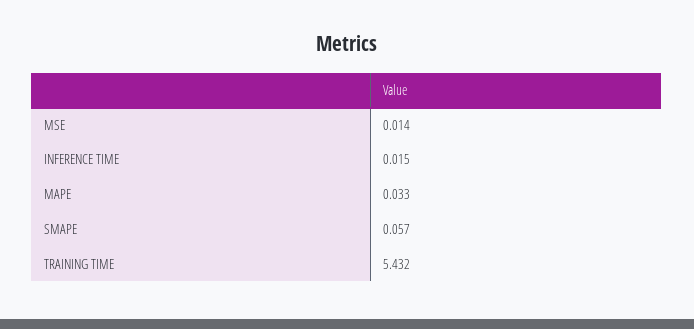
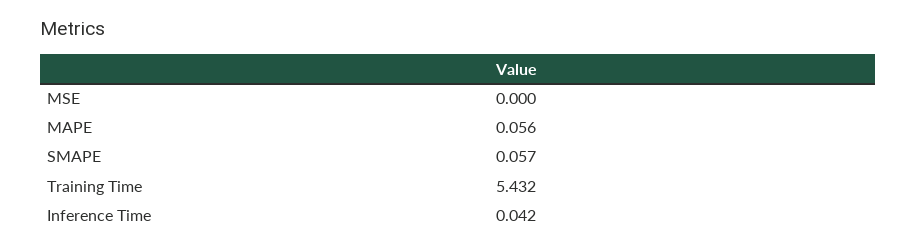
MSE: 0.014 -> 0
INFERENCE TIME: 0.015 -> 0.042
MAPE: 0.033 -> 0.056

